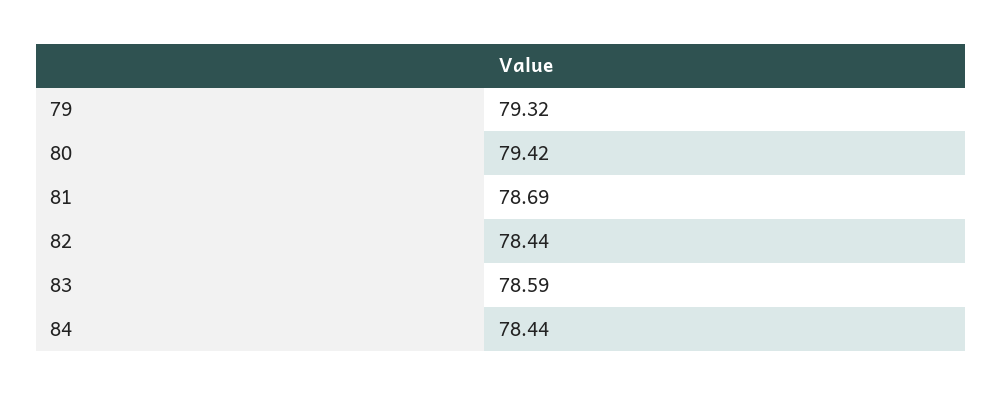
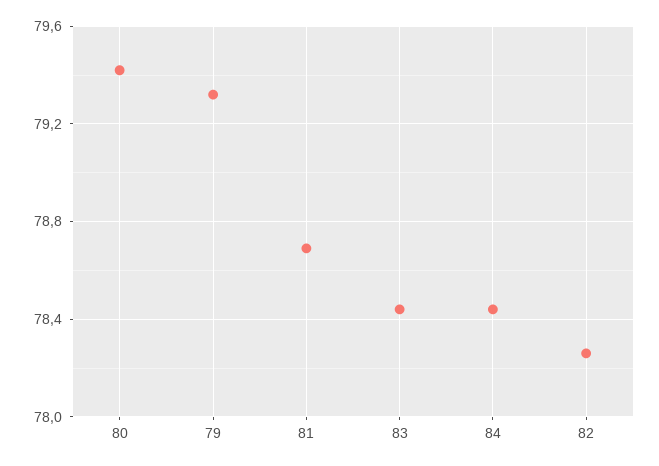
82: 78.44 -> 78.25
83: 78.59 -> 78.45

